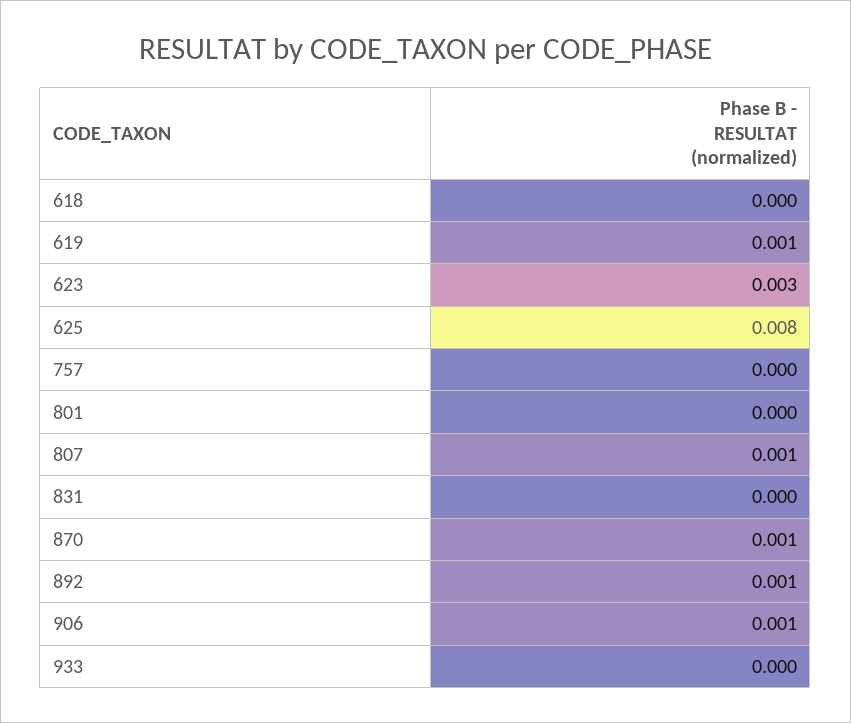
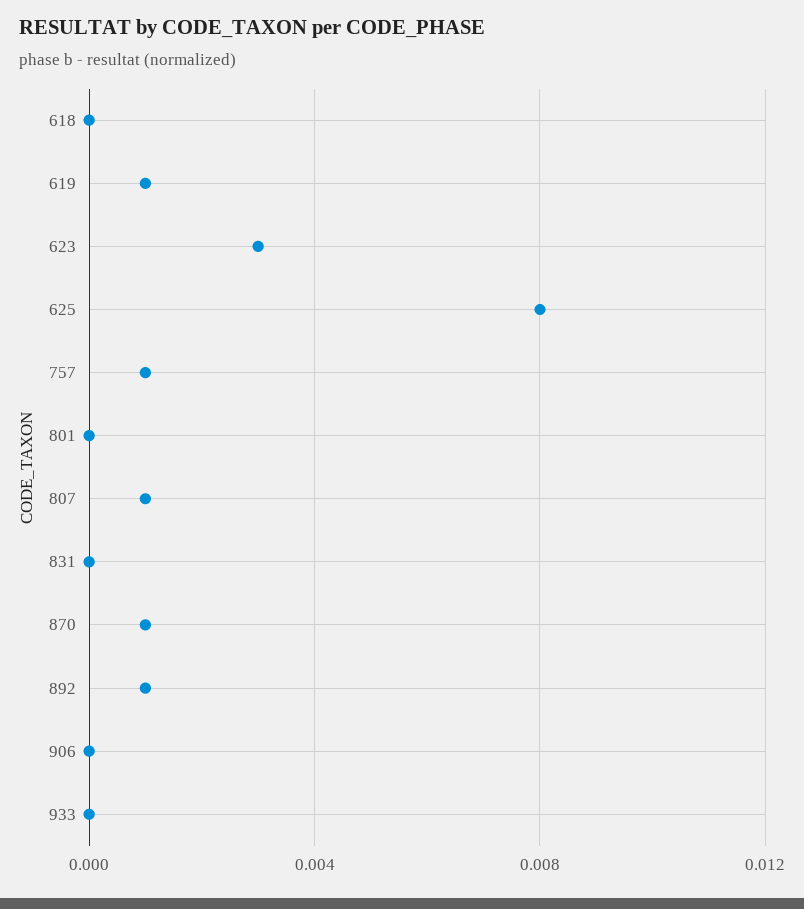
757: 0 -> 0.001
906: 0.001 -> 0

